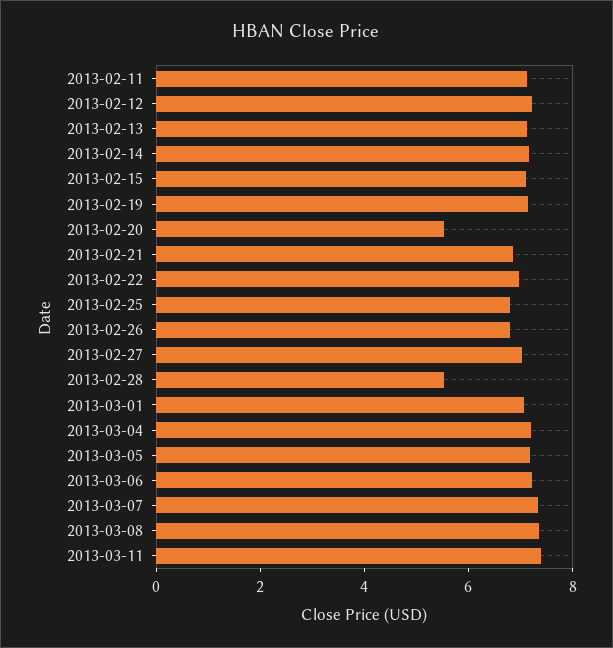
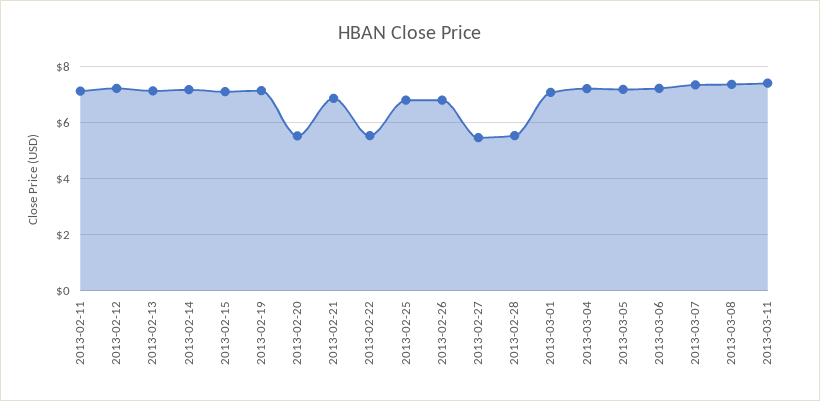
2013-02-22: 7 -> 5.5
2013-02-27: 7 -> 5.5

